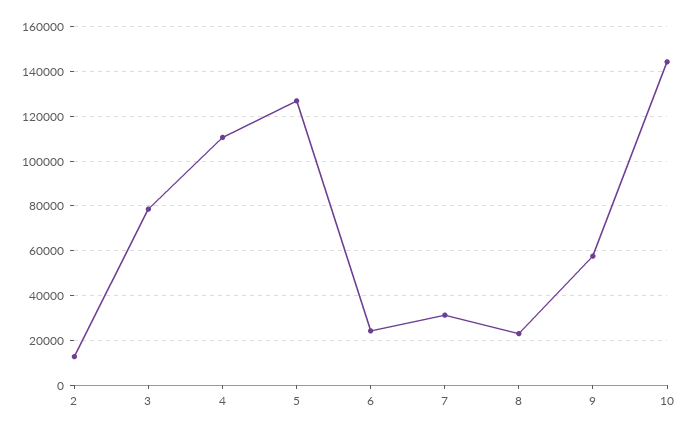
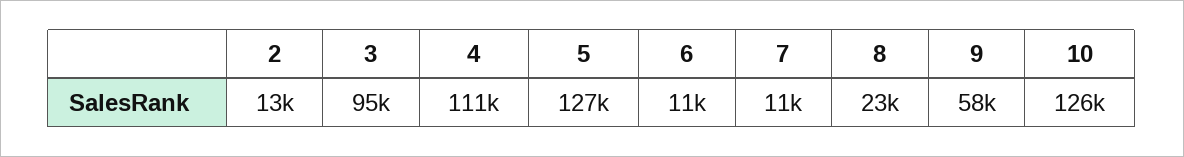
3: 80000 -> 95000
6: 25000 -> 11000
7: 30000 -> 11000
10: 145000 -> 126000

